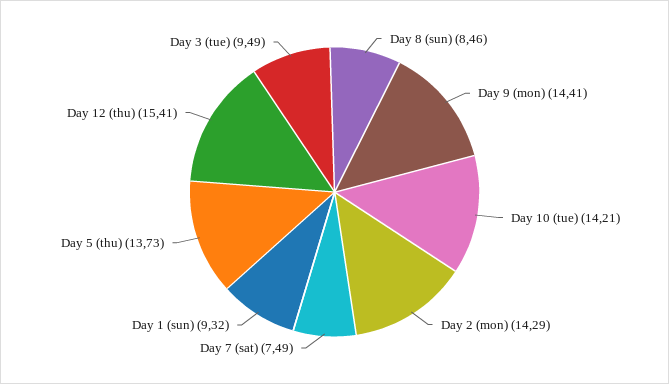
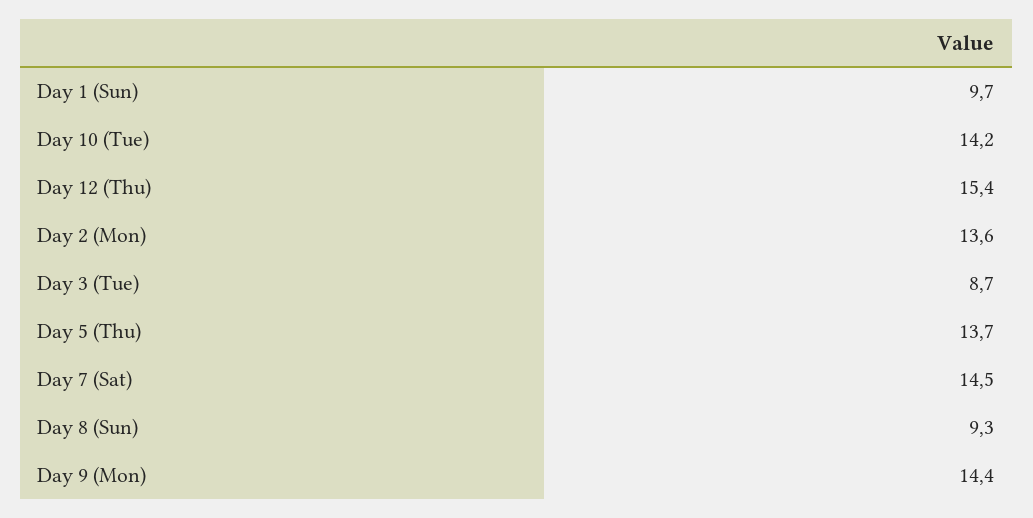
Day 8 (sun): 8.46 -> 9.3
Day 2 (mon): 14.29 -> 13.6
Day 7 (sat): 7.49 -> 14.5
Day 1 (sun): 9.32 -> 9.7
Day 3 (tue): 9.49 -> 8.7

